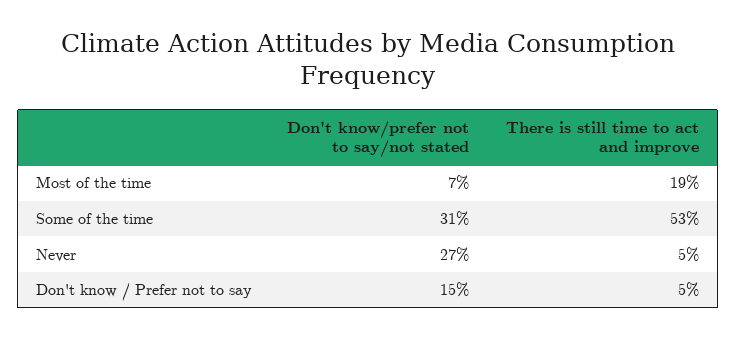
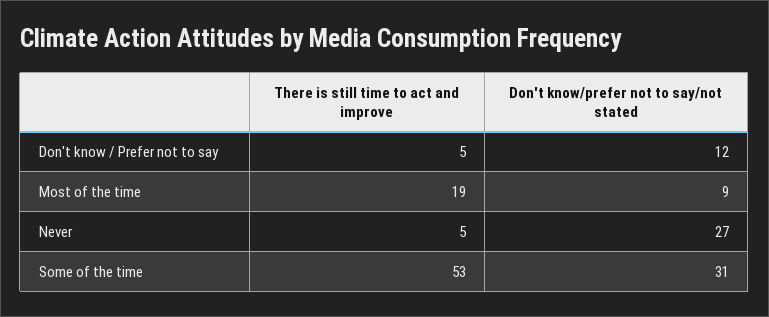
Don't know/prefer not to say/not stated, Most of the time: 7 -> 9
Don't know/prefer not to say/not stated, Don't know / Prefer not to say: 15 -> 12

